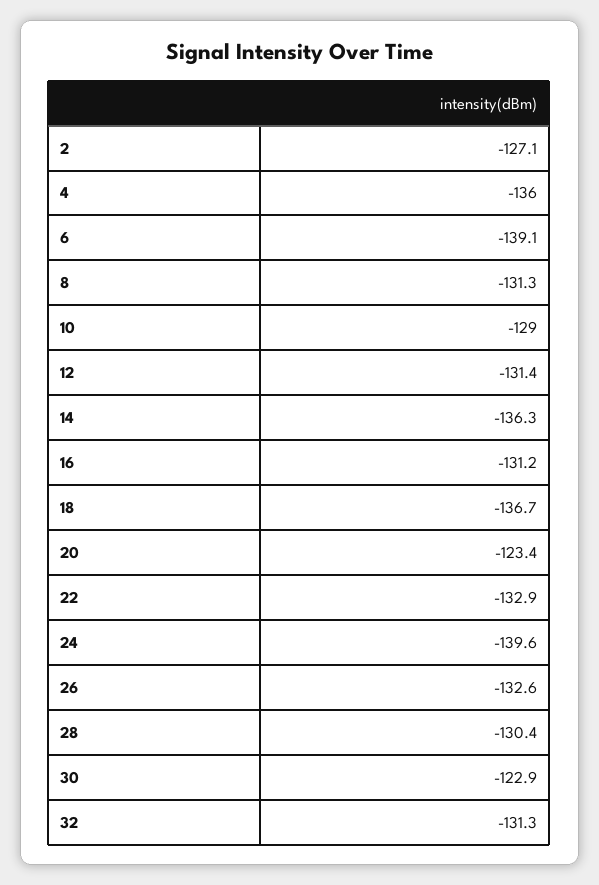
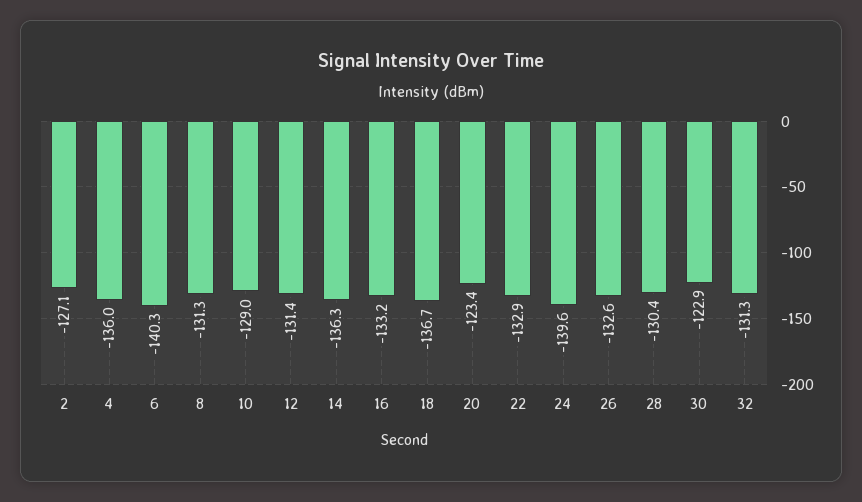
6: -139.1 -> -140.3
16: -131.2 -> -133.2

